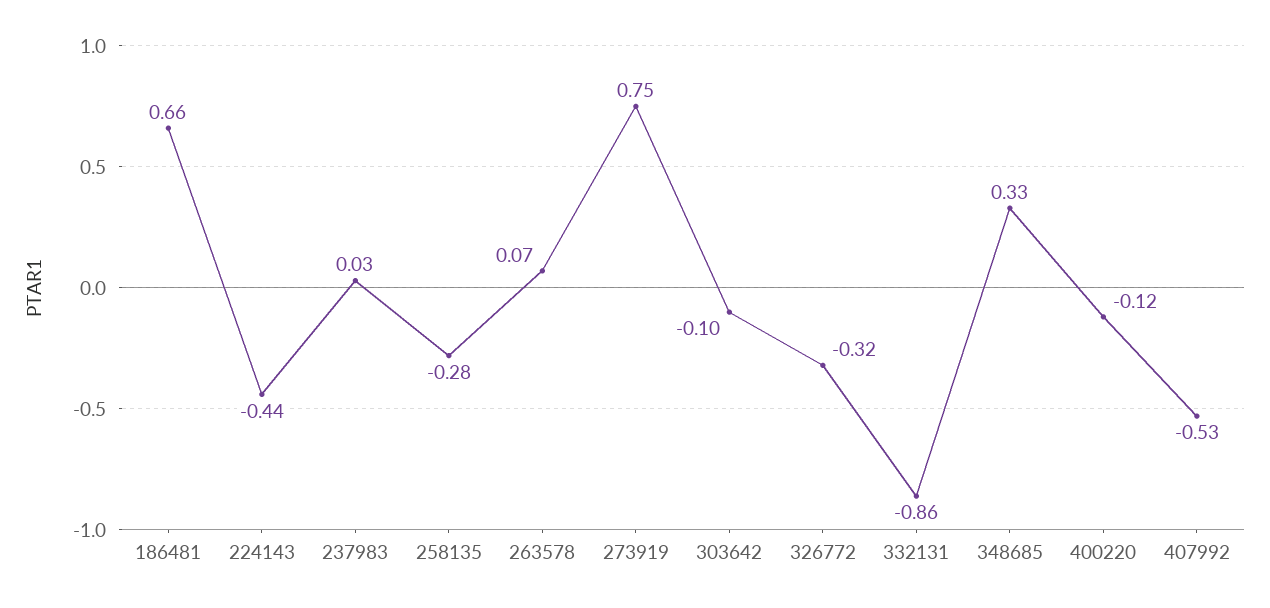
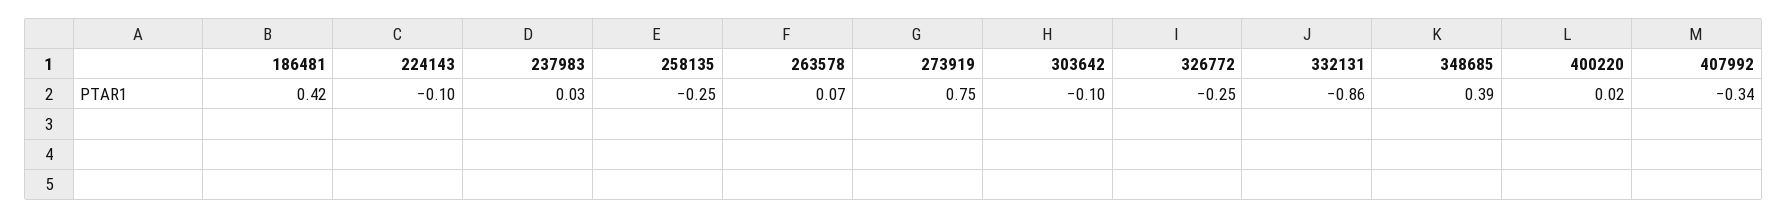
186481: 0.66 -> 0.42
224143: -0.44 -> -0.1
258135: -0.28 -> -0.25
326772: -0.32 -> -0.25
348685: 0.33 -> 0.39
400220: -0.12 -> 0.02
407992: -0.53 -> -0.34

